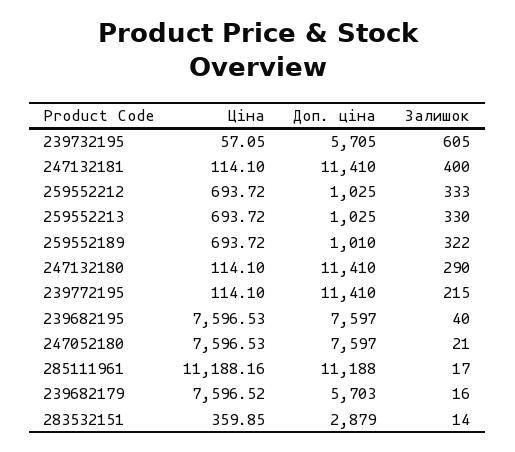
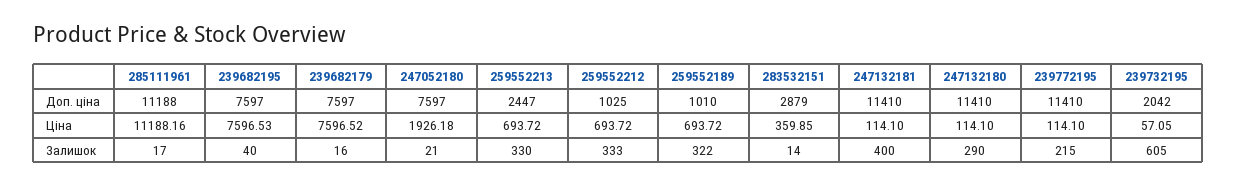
Доп. ціна, 239732195: 5705 -> 2042
Доп. ціна, 259552213: 1025 -> 2447
Ціна, 247052180: 7596.53 -> 1926.18
Доп. ціна, 239682179: 5703 -> 7597

